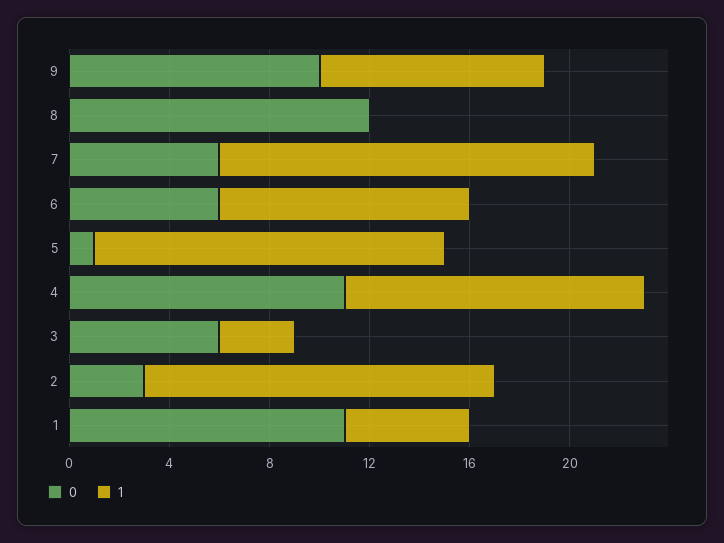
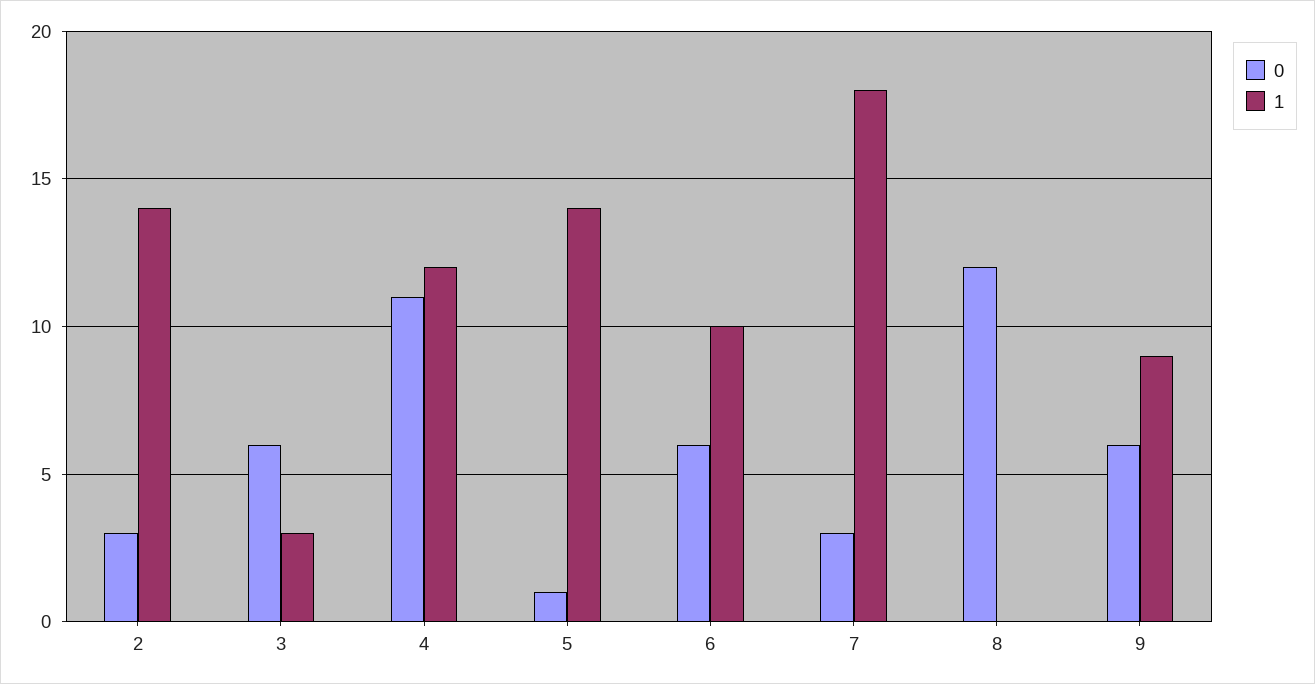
0, 9: 10 -> 6
0, 7: 6 -> 3
1, 7: 15 -> 18
0, 1: 11 -> none
1, 1: 5 -> none

